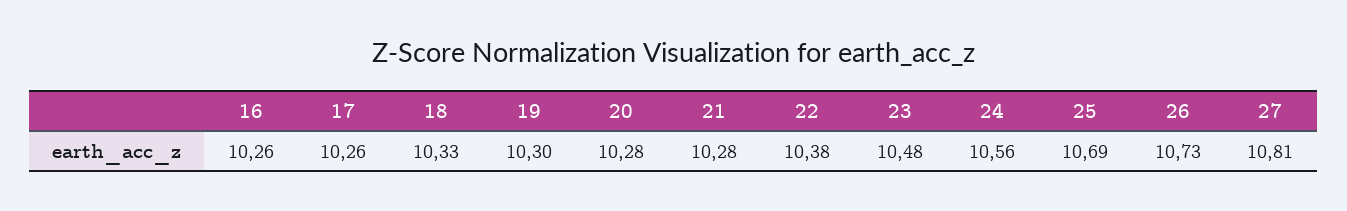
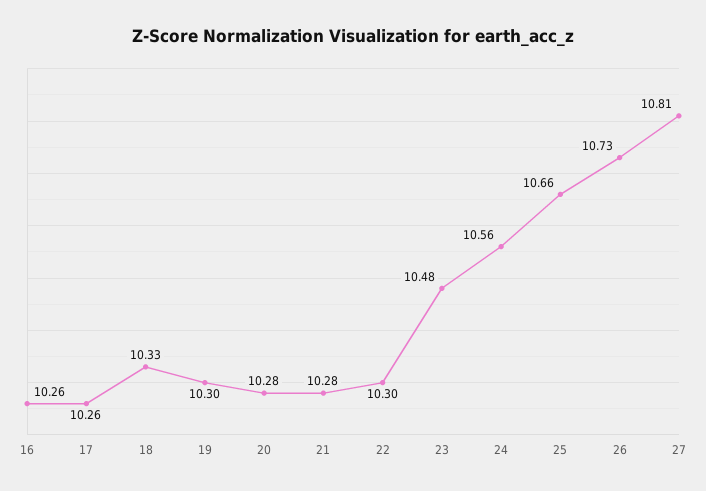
22: 10.38 -> 10.3
25: 10.69 -> 10.66

